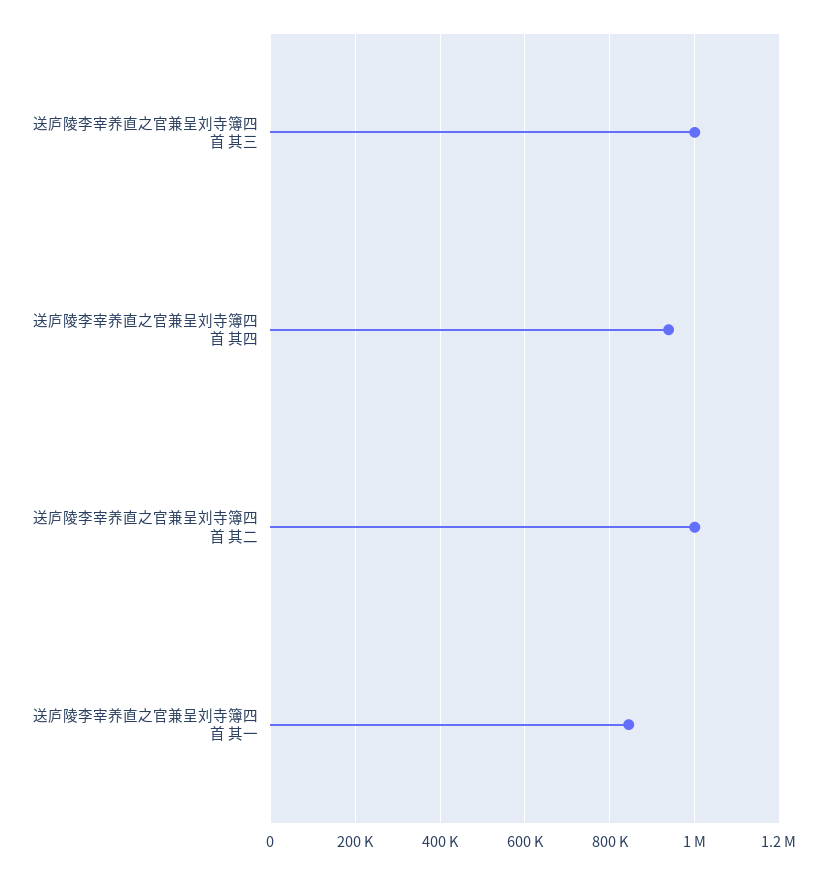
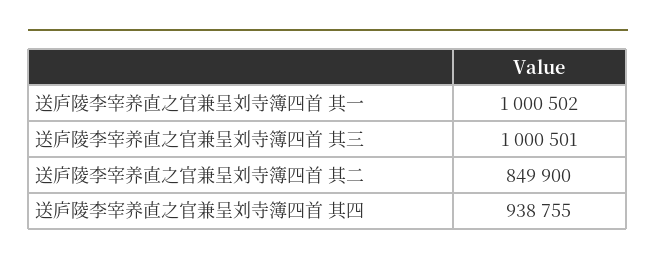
送庐陵李宰养直之官兼呈刘寺簿四首 其二: 1000000 -> 849900
送庐陵李宰养直之官兼呈刘寺簿四首 其一: 840000 -> 1000502

